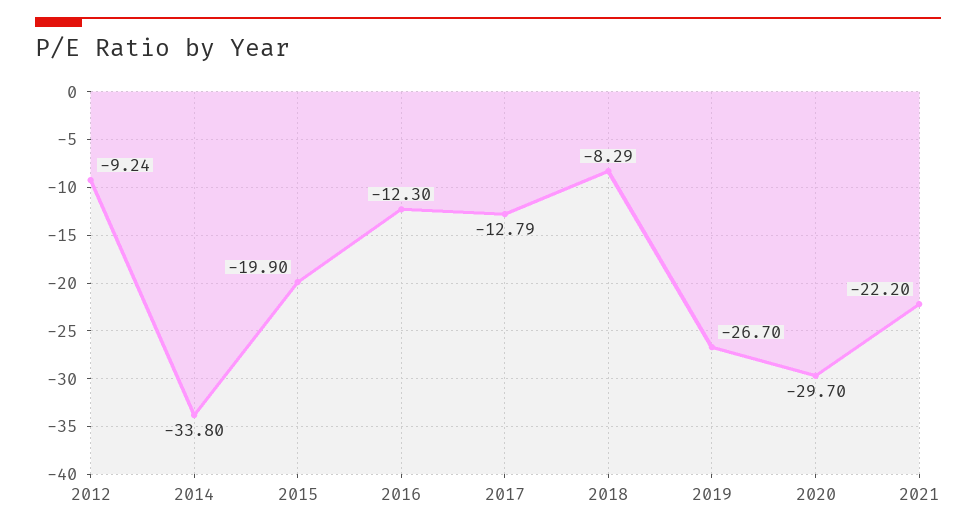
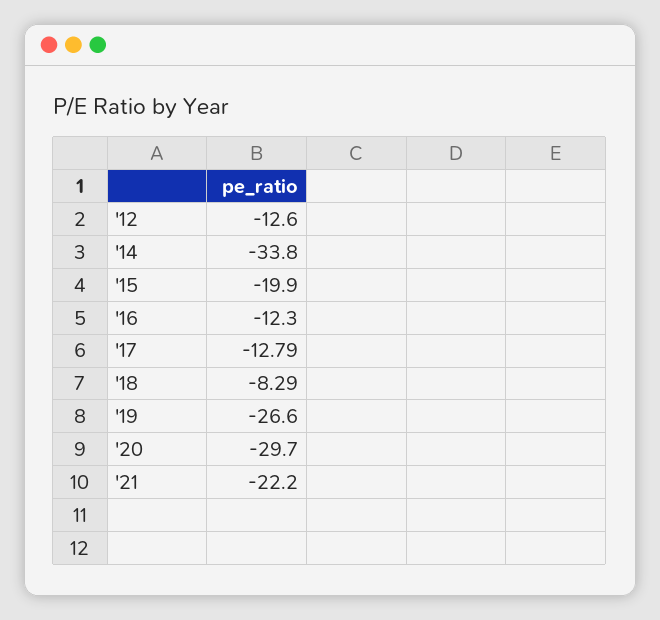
2012: -9.24 -> -12.6
2019: -26.7 -> -26.6

